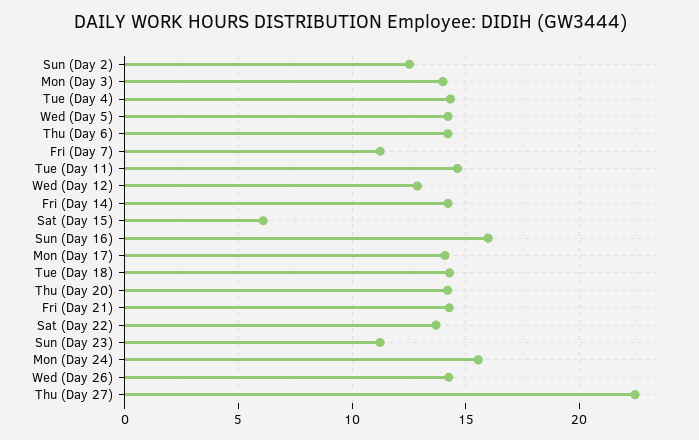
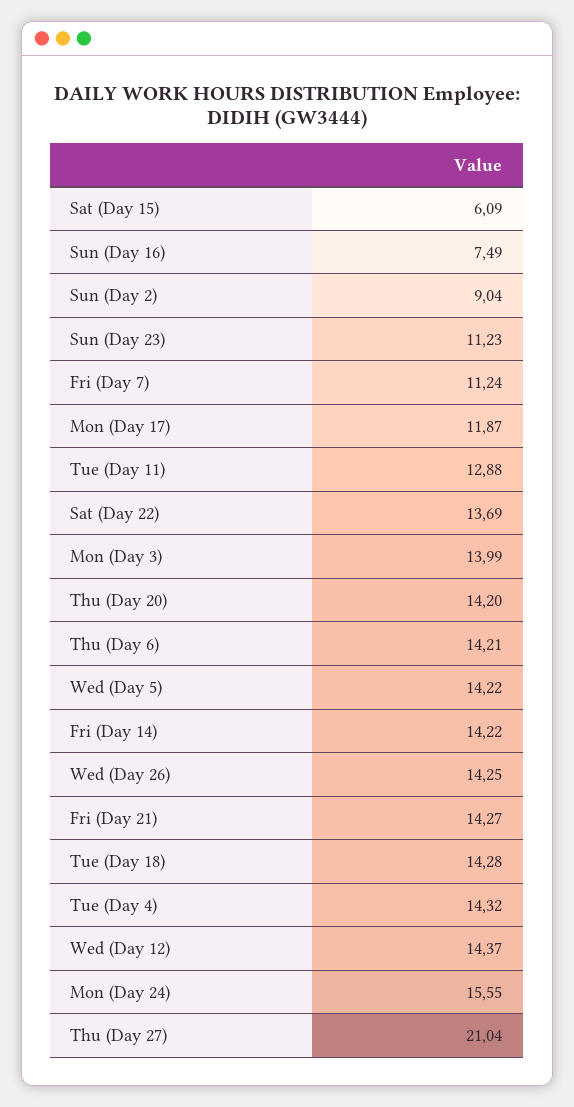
Sun (Day 2): 12.5 -> 9.04
Tue (Day 11): 14.5 -> 12.88
Wed (Day 12): 13 -> 14.37
Sun (Day 16): 16 -> 7.49
Mon (Day 17): 14 -> 11.87
Thu (Day 27): 22.5 -> 21.04

